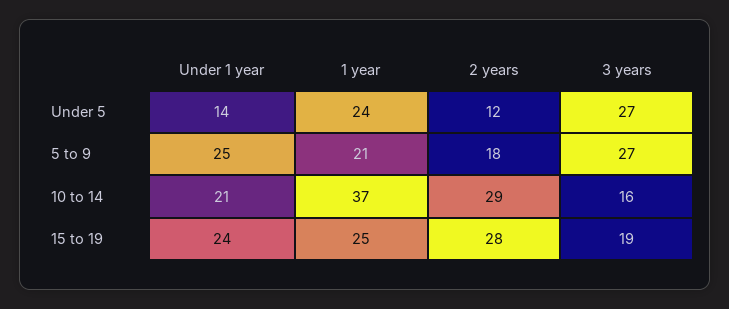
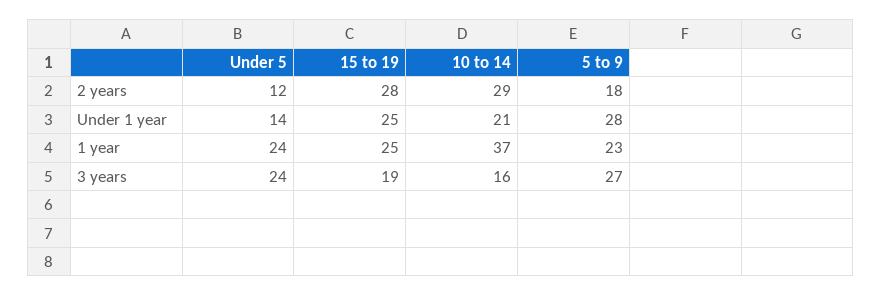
3 years, Under 5: 27 -> 24
Under 1 year, 5 to 9: 25 -> 28
1 year, 5 to 9: 21 -> 23
Under 1 year, 15 to 19: 24 -> 25

